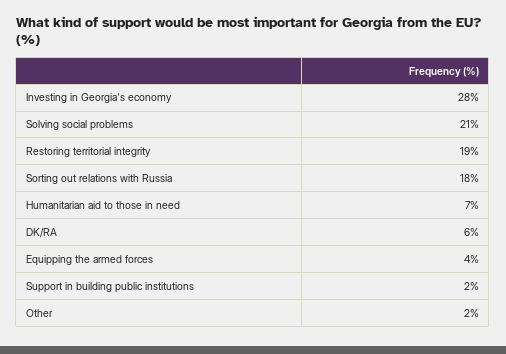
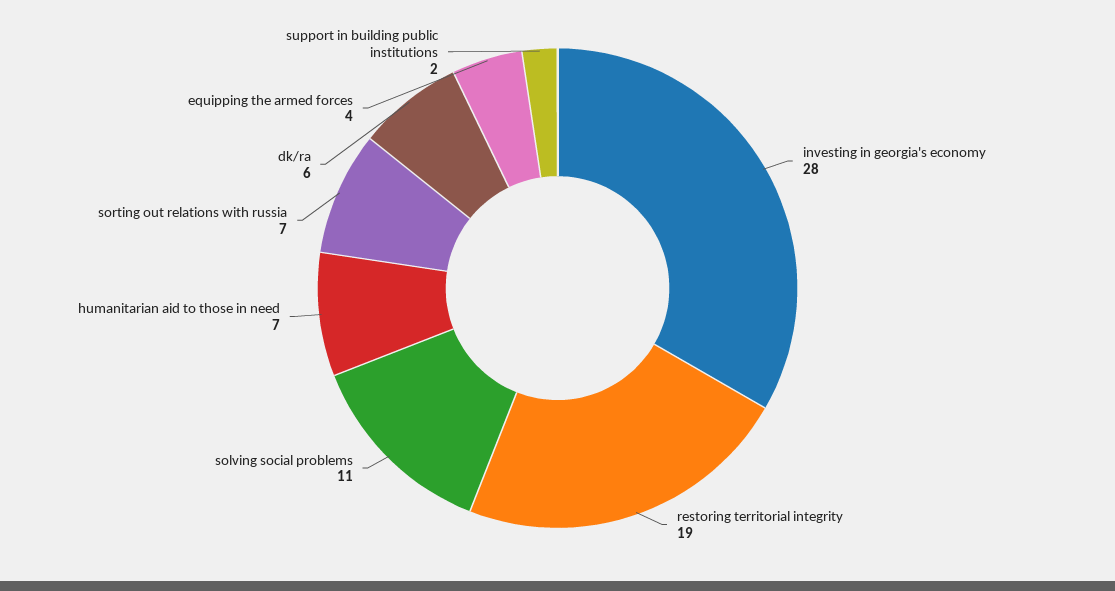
Solving social problems: 21 -> 11
Sorting out relations with Russia: 18 -> 7
Other: 2 -> none

